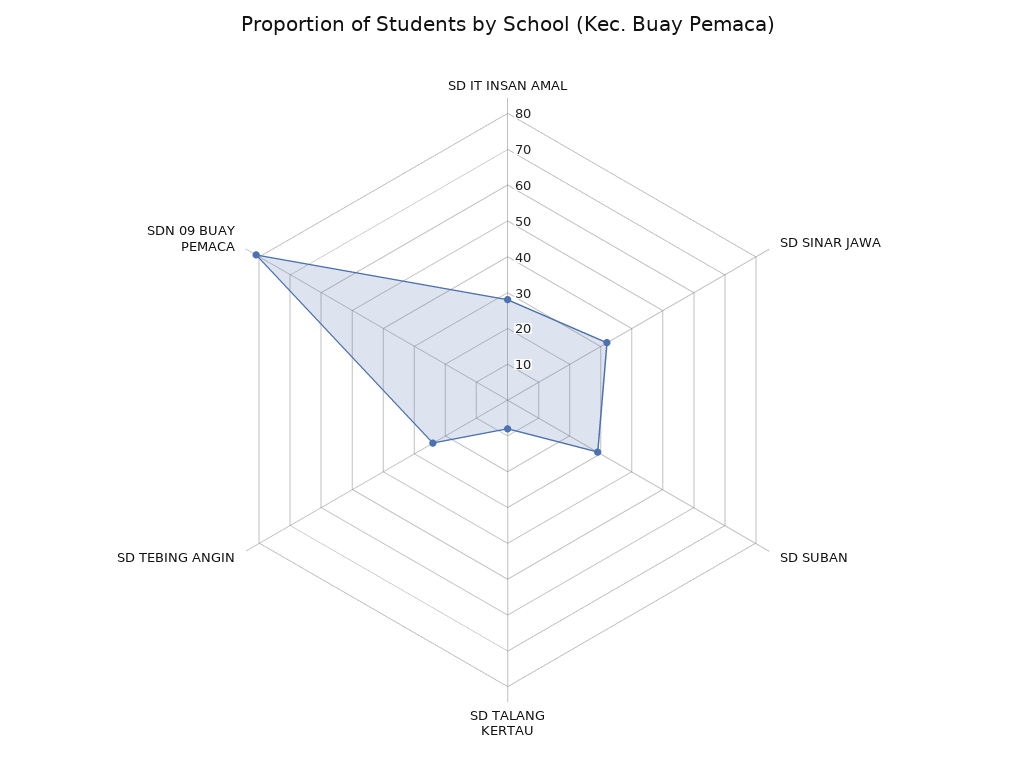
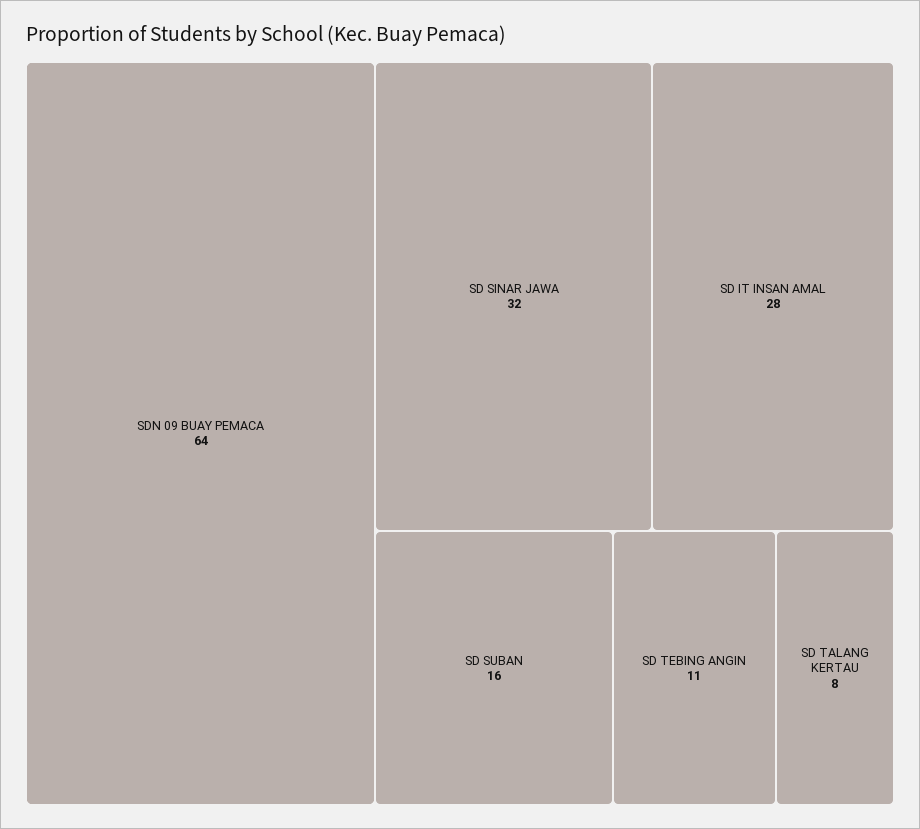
SD SUBAN: 30 -> 16
SD TEBING ANGIN: 25 -> 11
SDN 09 BUAY PEMACA: 80 -> 64

